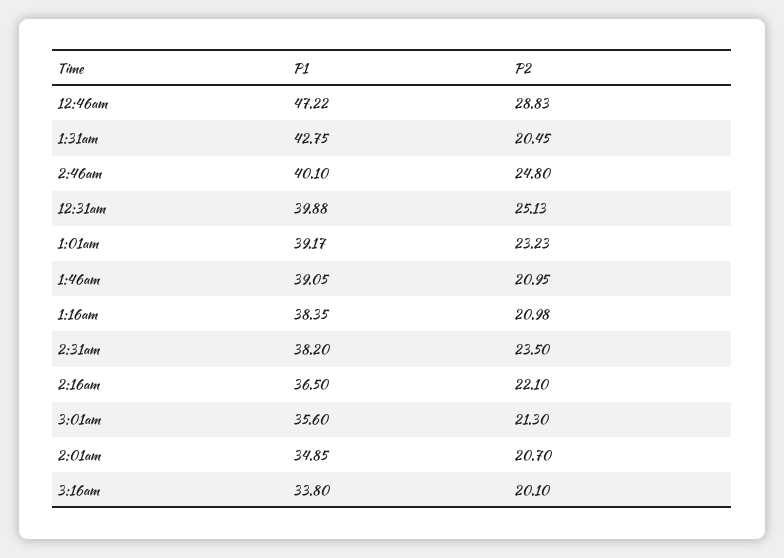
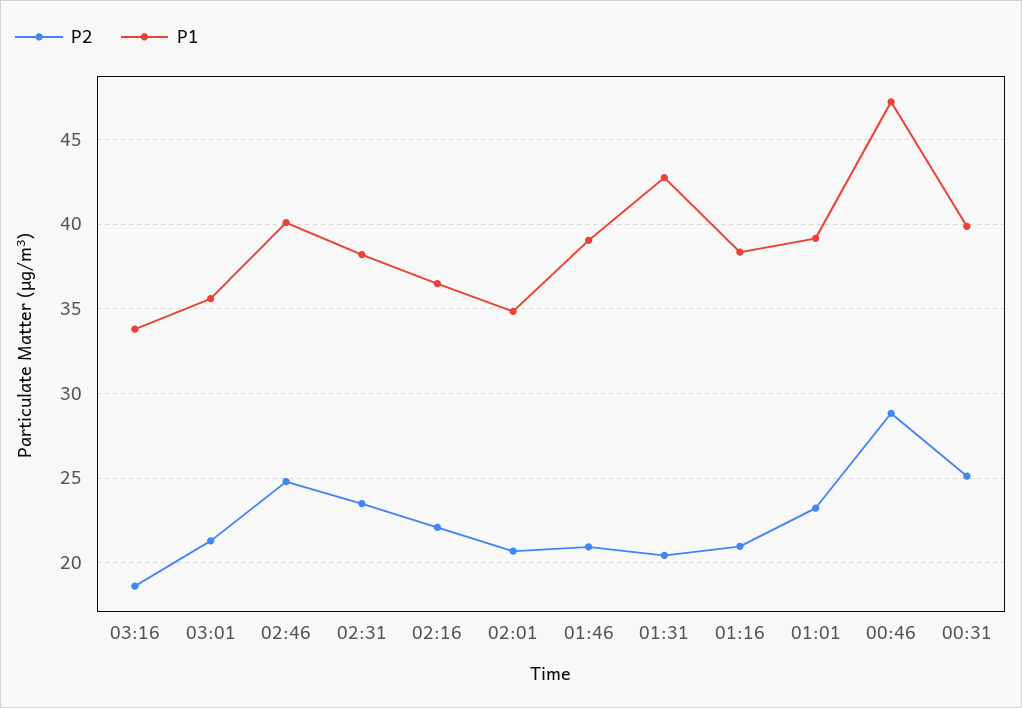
P2, 3:16am: 20.1 -> 18.5

